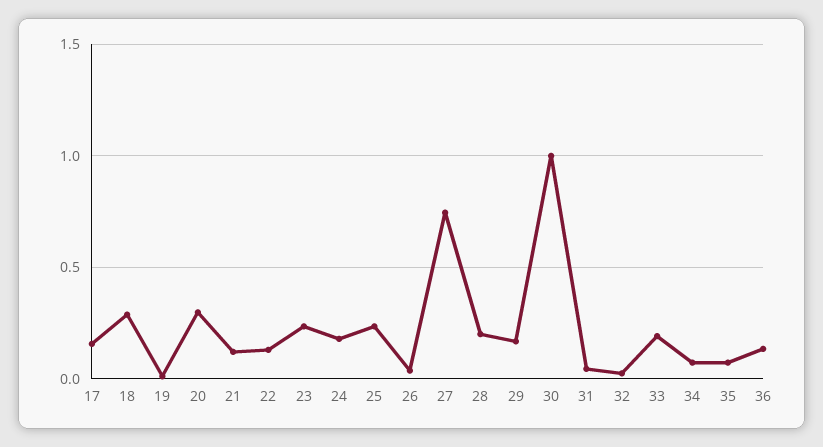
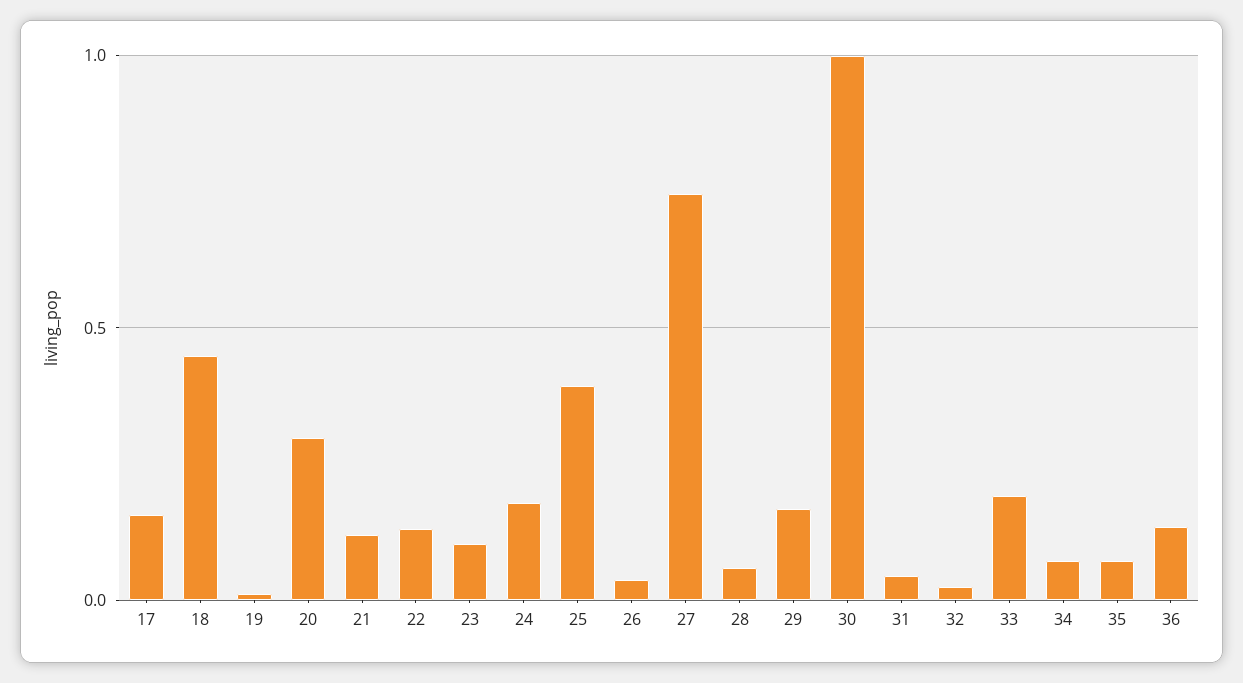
18: 0.3 -> 0.45
23: 0.25 -> 0.1
25: 0.25 -> 0.4
28: 0.2 -> 0.05

